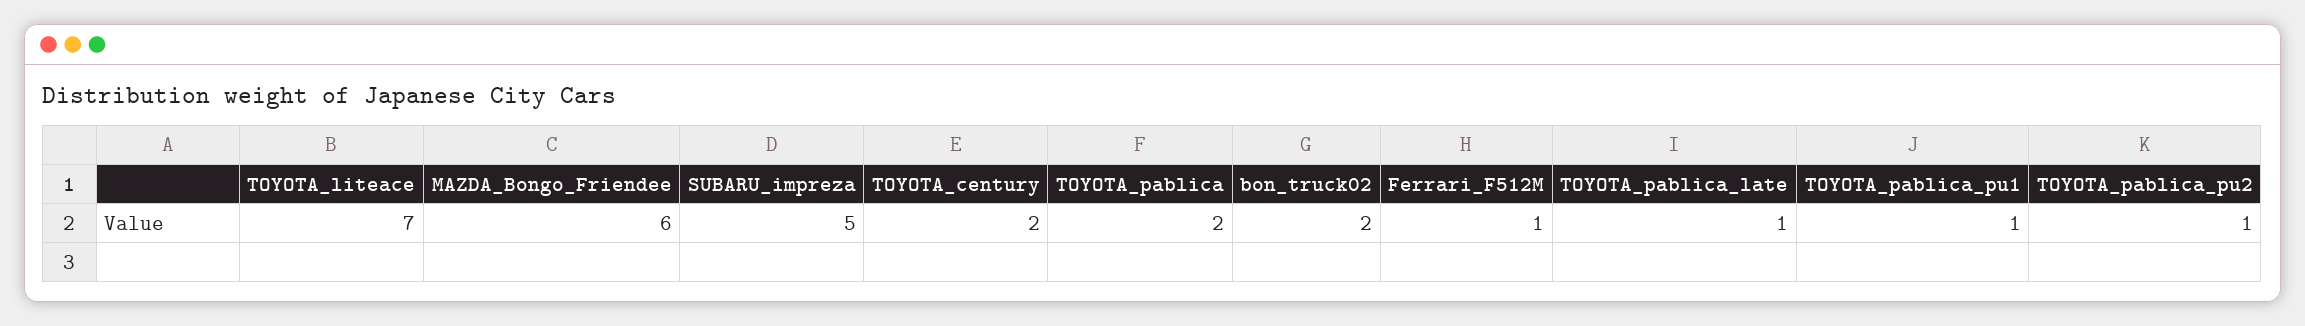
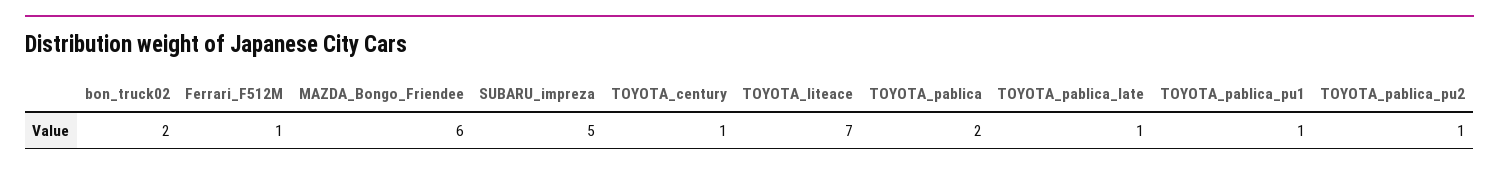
TOYOTA_century: 2 -> 1

